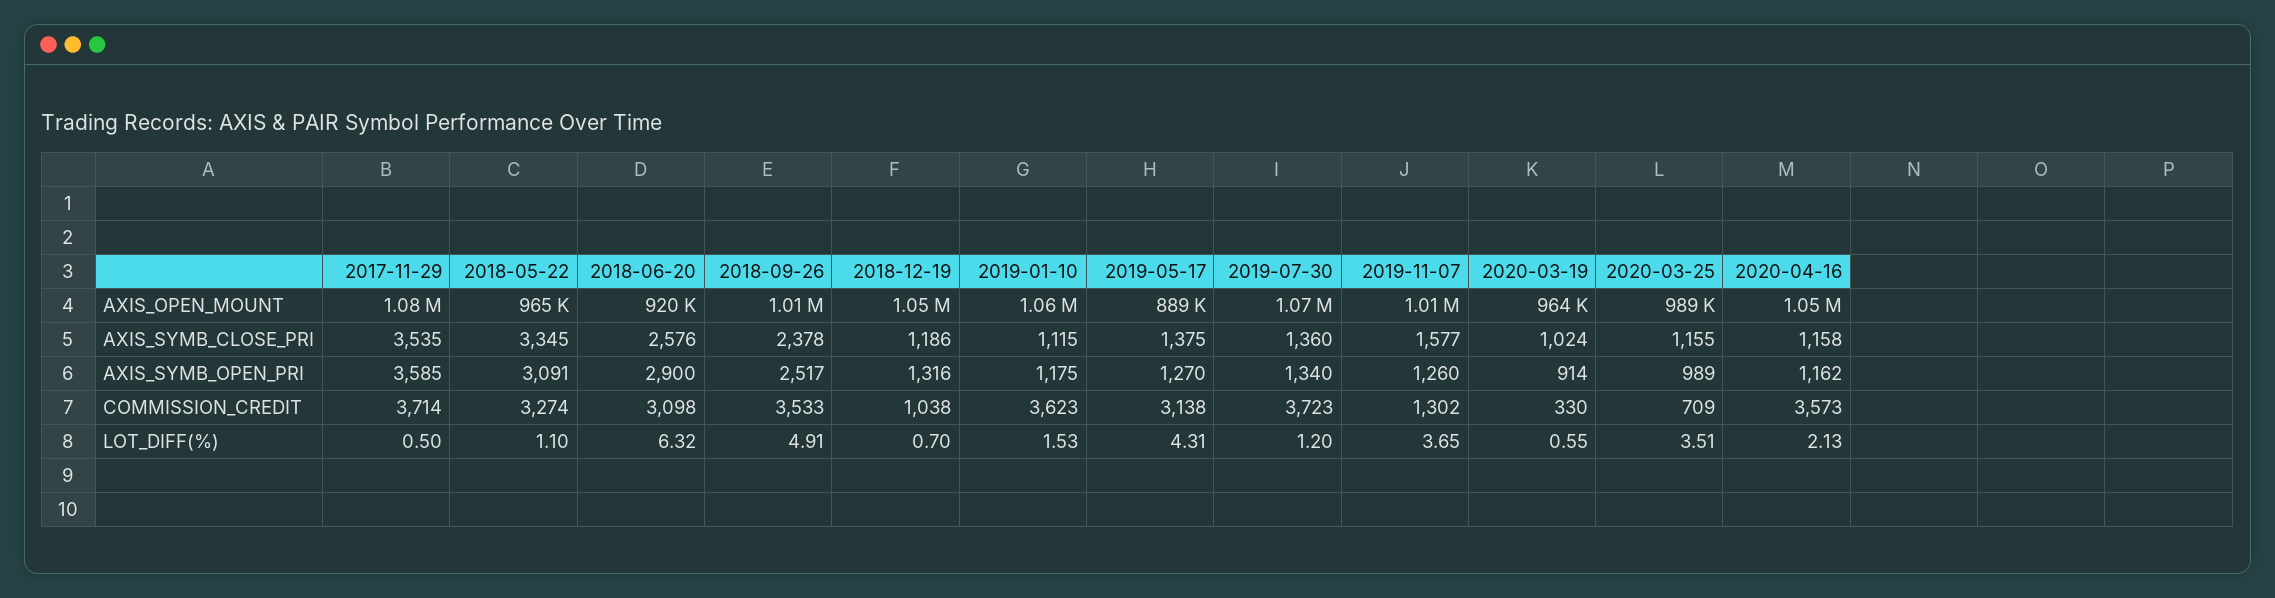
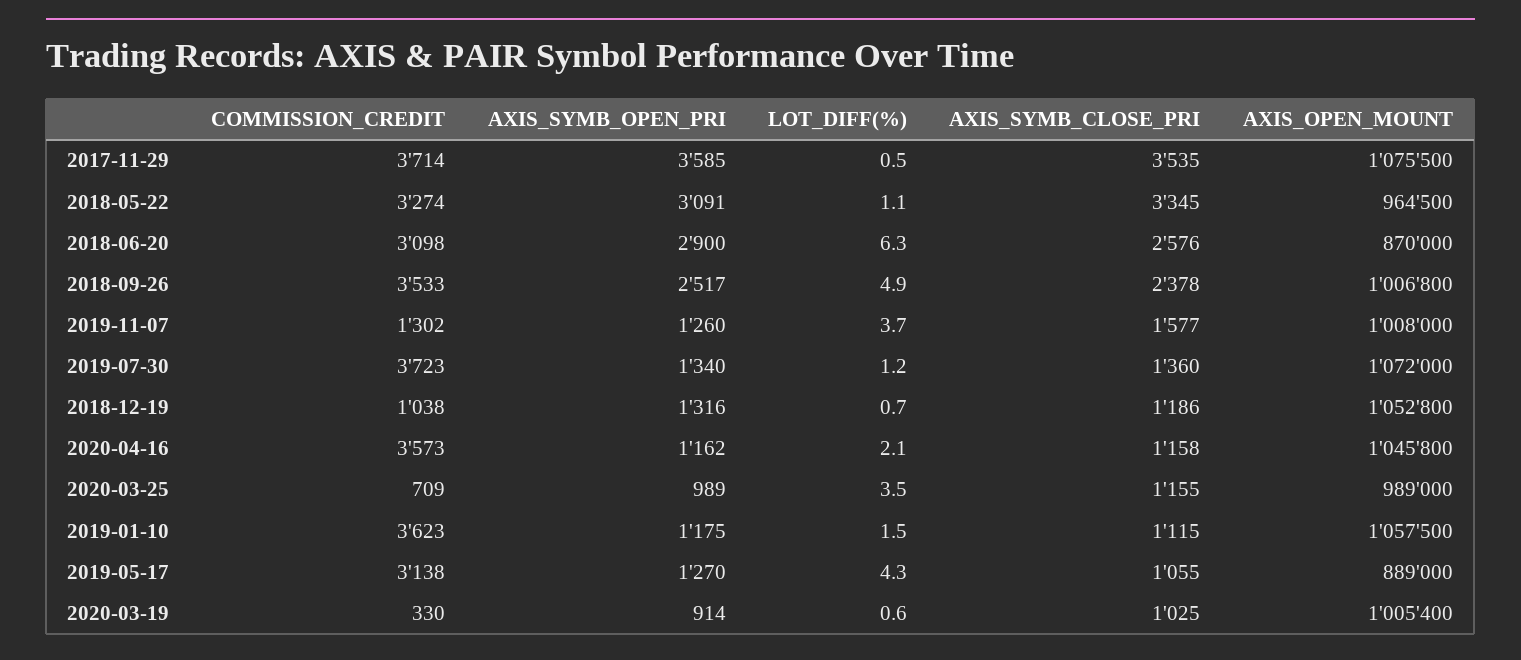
2018-06-20, AXIS_OPEN_MOUNT: 920000 -> 870000
2020-03-19, AXIS_OPEN_MOUNT: 964000 -> 1005400
2019-05-17, AXIS_SYMB_CLOSE_PRI: 1375 -> 1055
2020-03-19, AXIS_SYMB_CLOSE_PRI: 1024 -> 1025

